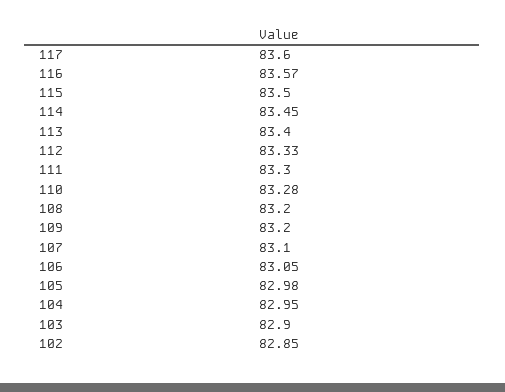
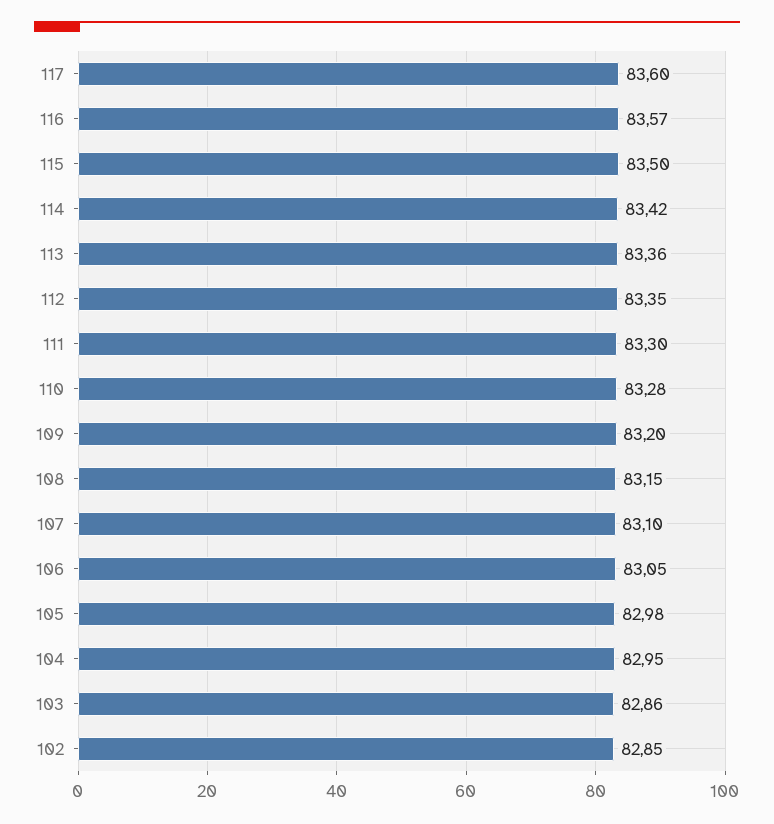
114: 83.45 -> 83.42
113: 83.4 -> 83.36
112: 83.33 -> 83.35
108: 83.2 -> 83.15
103: 82.9 -> 82.86

